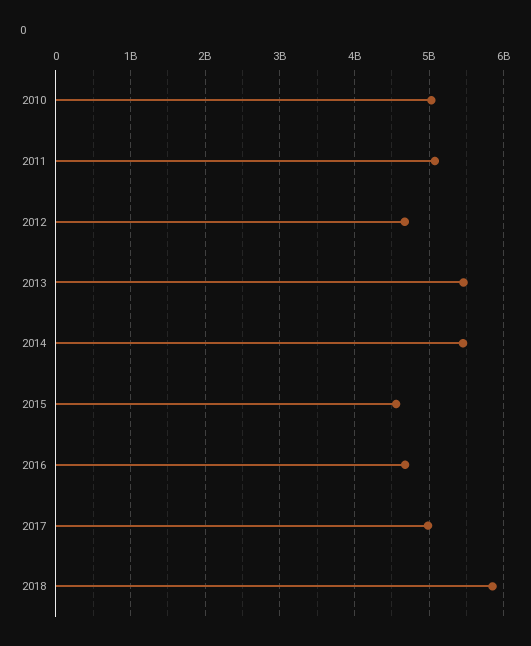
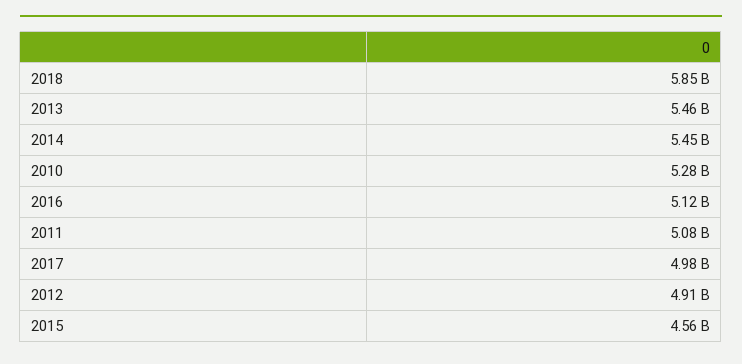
2010: 5000000000 -> 5280000000
2012: 4700000000 -> 4910000000
2016: 4700000000 -> 5120000000

